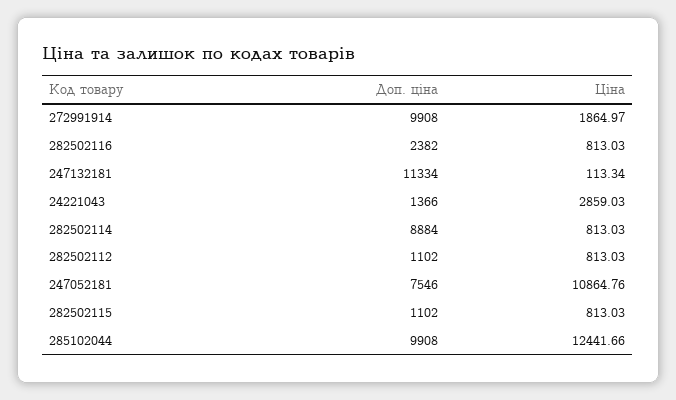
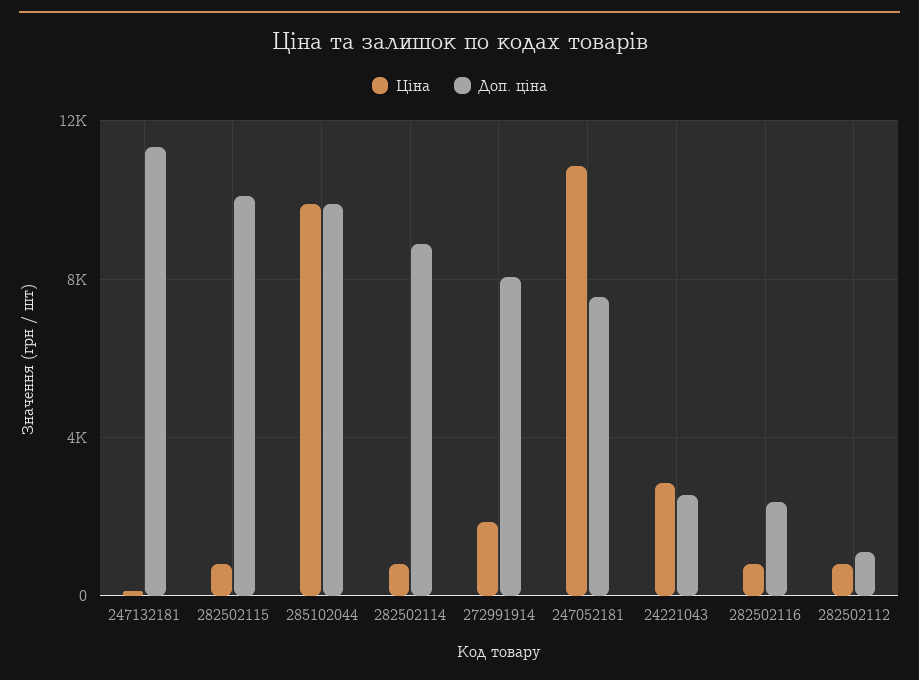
Доп. ціна, 272991914: 9908 -> 8000
Доп. ціна, 24221043: 1366 -> 2500
Доп. ціна, 282502115: 1102 -> 10000
Ціна, 285102044: 12441.66 -> 10000

